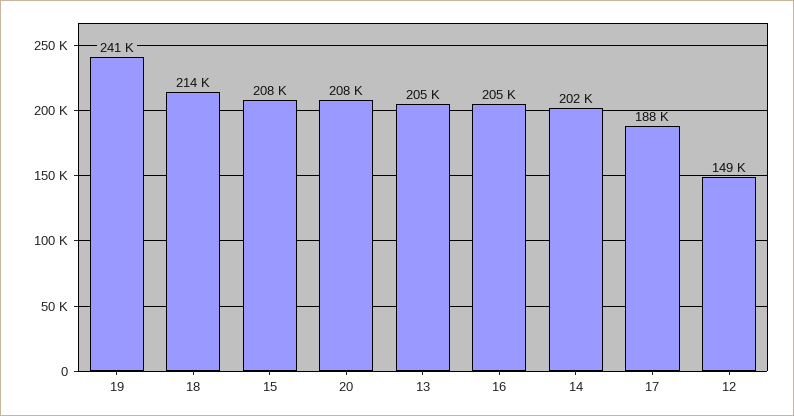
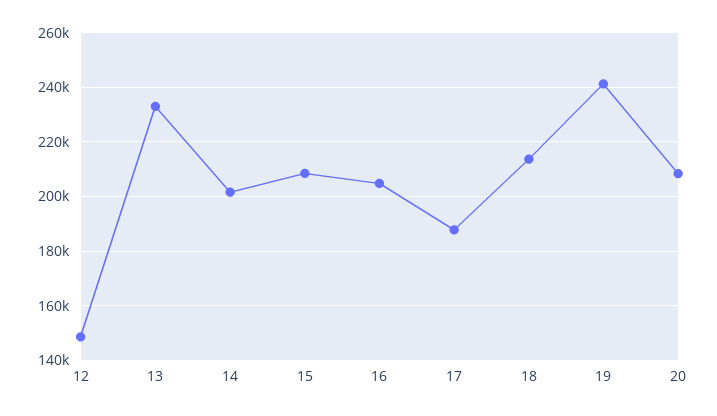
13: 205000 -> 232500

